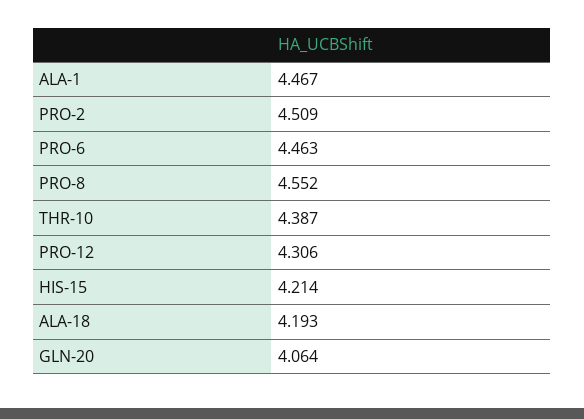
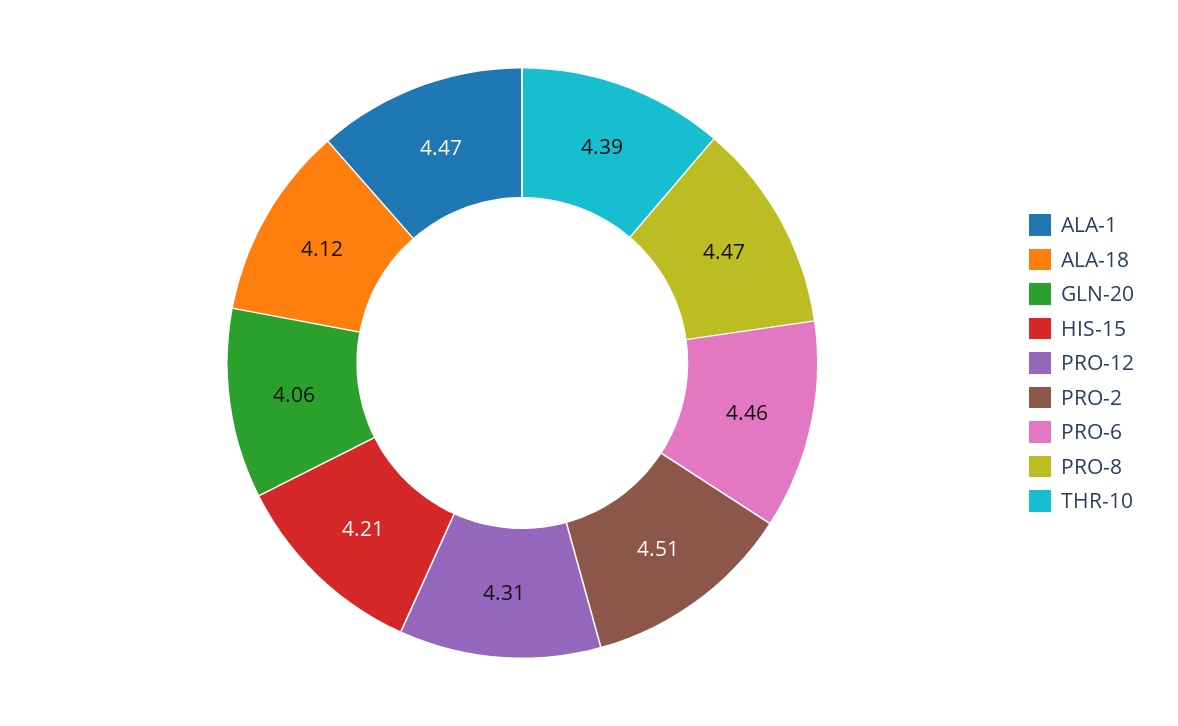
PRO-8: 4.552 -> 4.47
ALA-18: 4.193 -> 4.12

